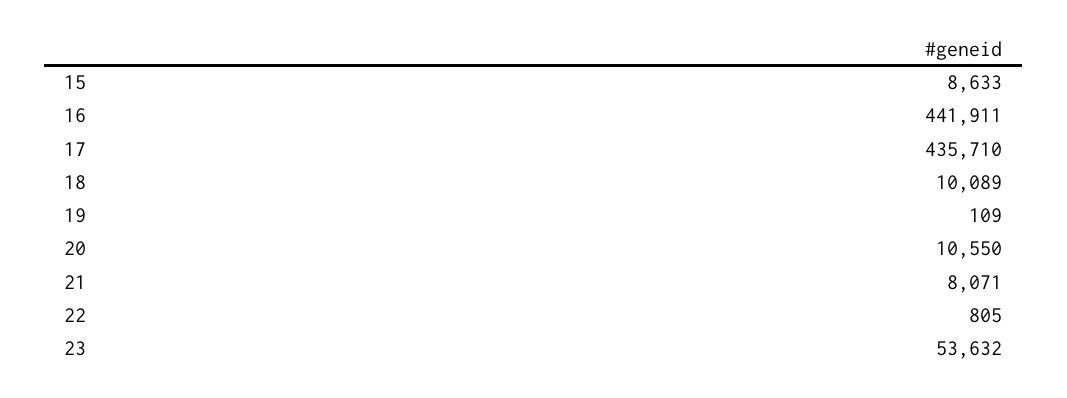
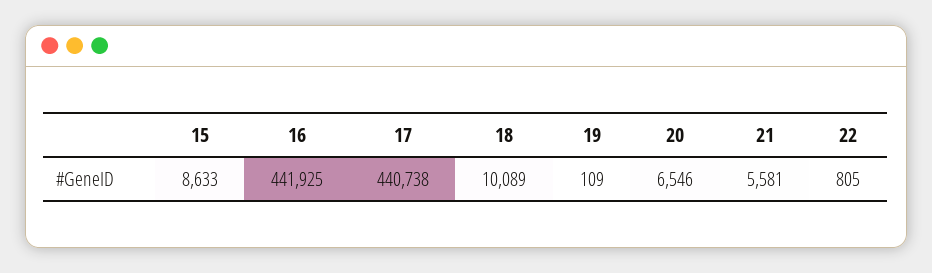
16: 441911 -> 441925
17: 435710 -> 440738
20: 10550 -> 6546
21: 8071 -> 5581
23: 53632 -> none

